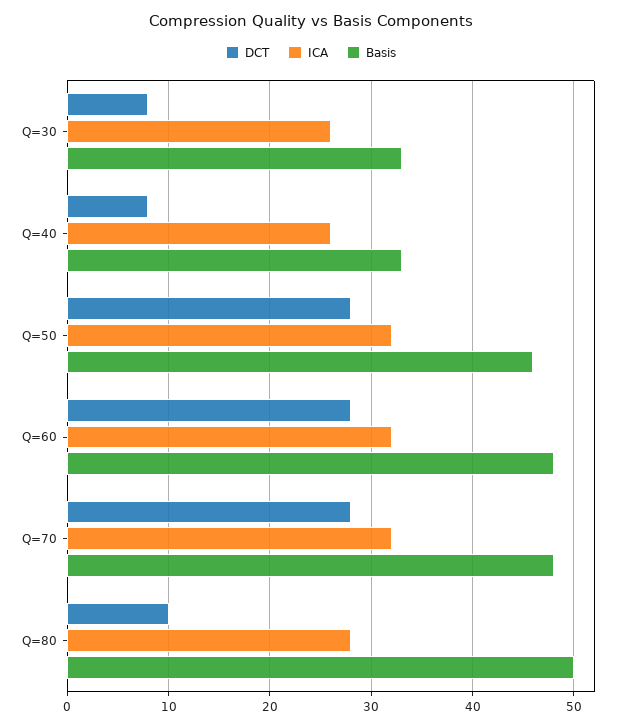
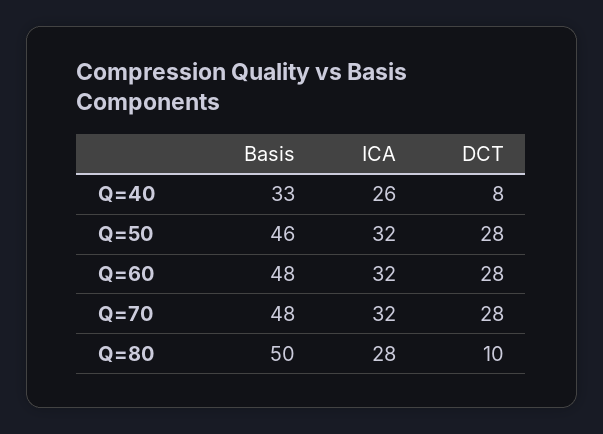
DCT, Q=30: 8 -> none
ICA, Q=30: 26 -> none
Basis, Q=30: 33 -> none

